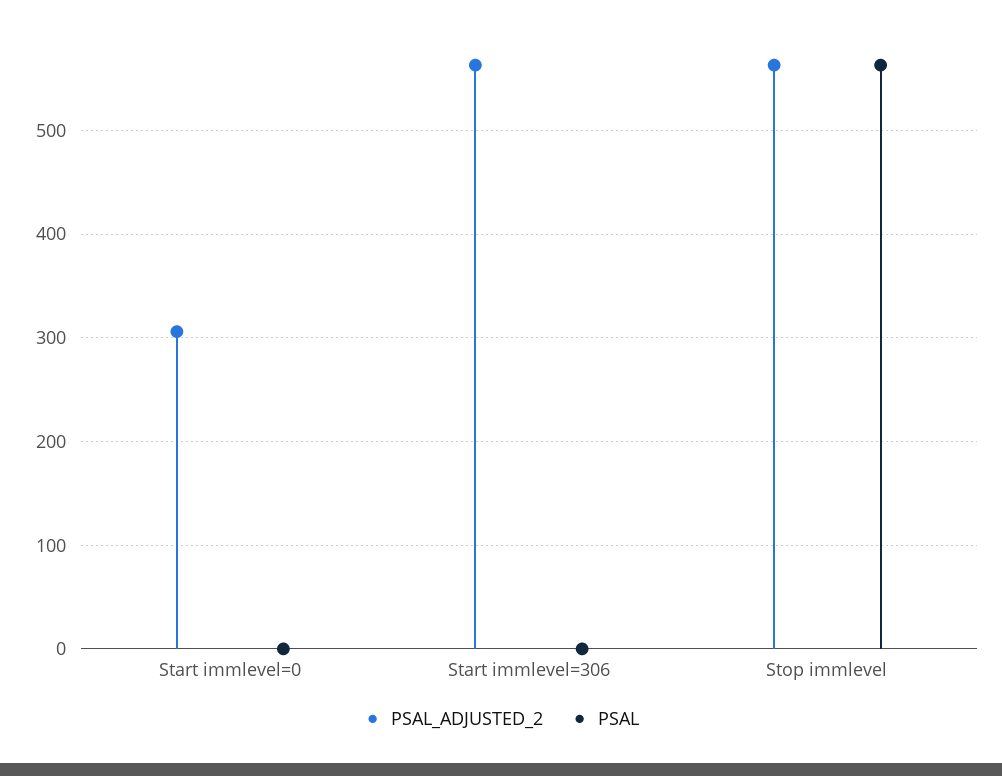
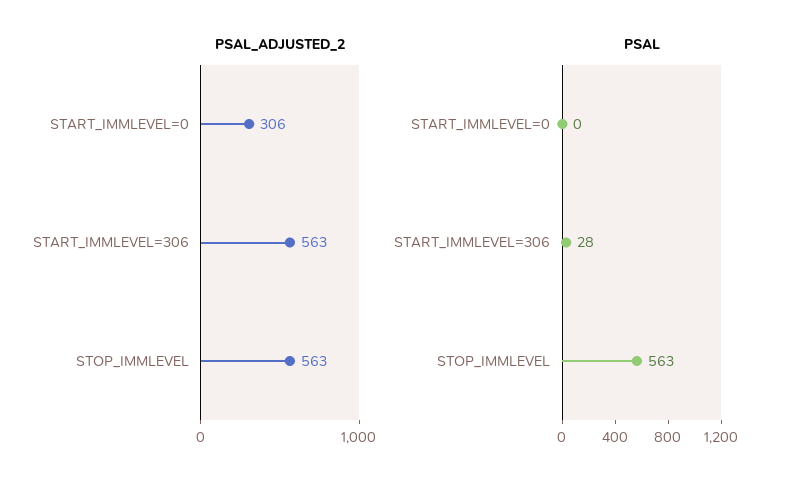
PSAL, Start immlevel=306: 0 -> 28

